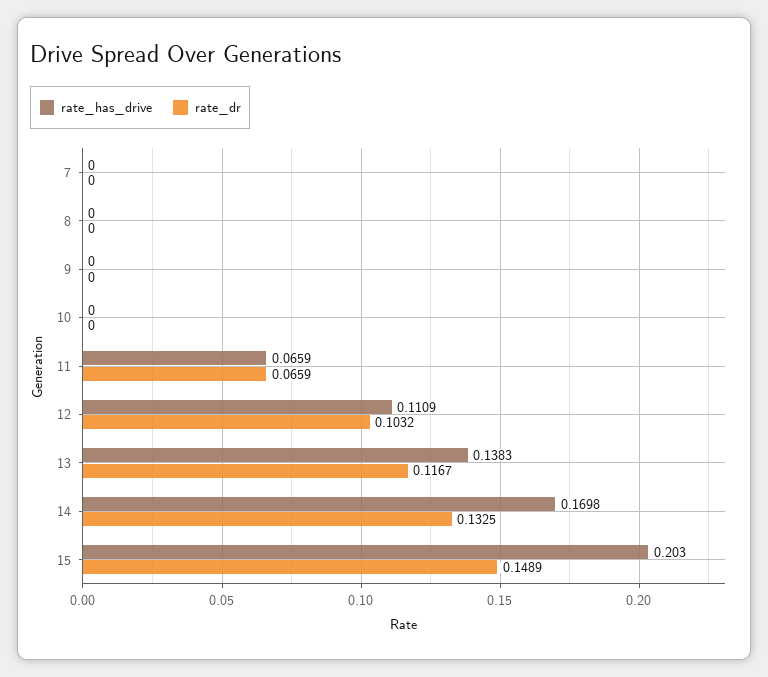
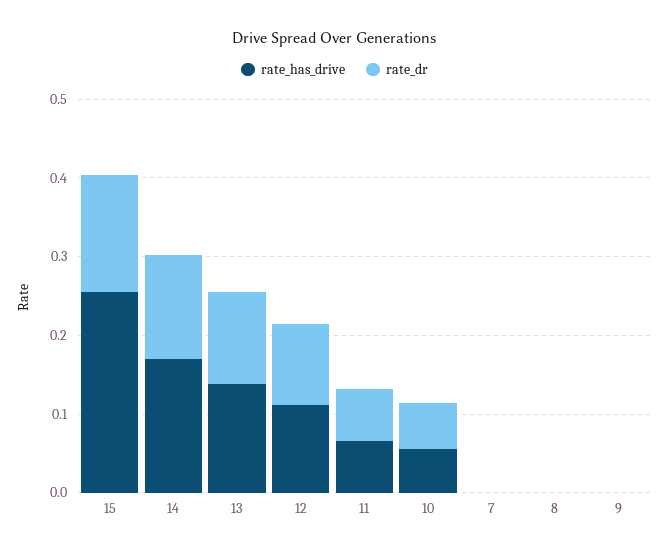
rate_has_drive, 10: 0 -> 0.06
rate_dr, 10: 0 -> 0.06
rate_has_drive, 15: 0.203 -> 0.26

